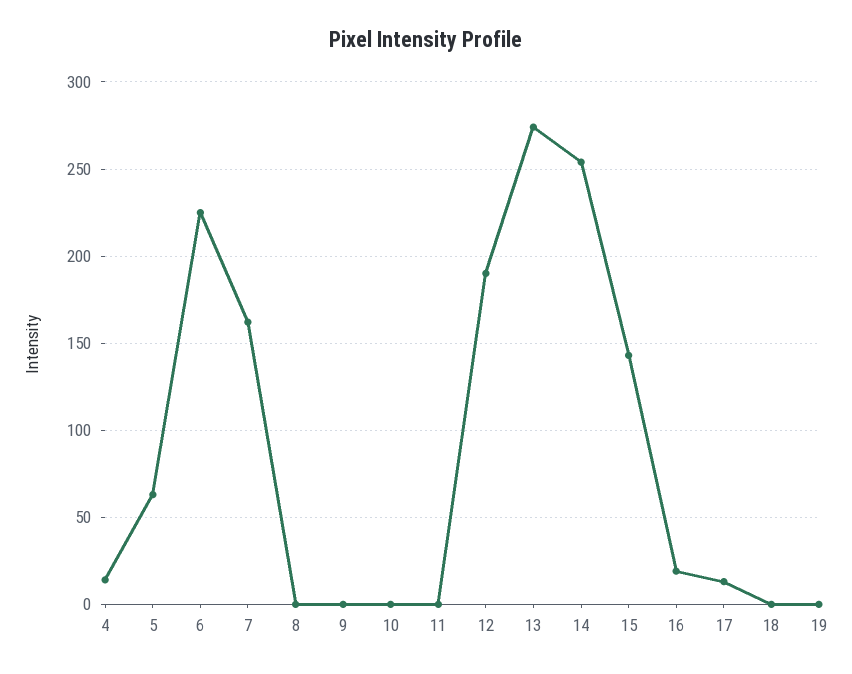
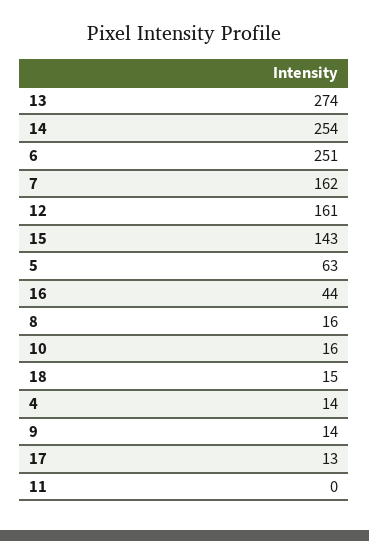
6: 225 -> 251
8: 0 -> 16
9: 0 -> 14
10: 0 -> 16
12: 190 -> 161
16: 20 -> 44
18: 0 -> 15
19: 0 -> none

